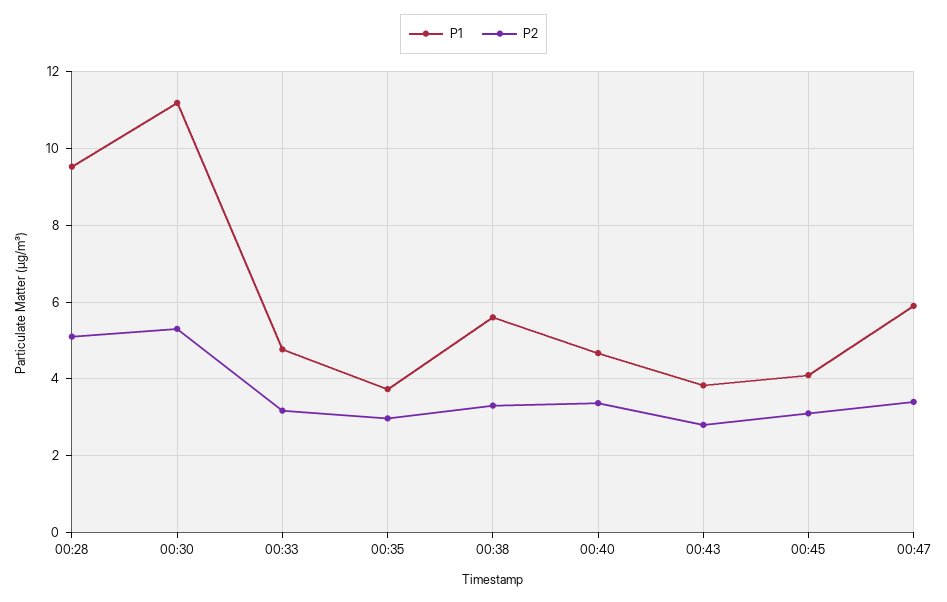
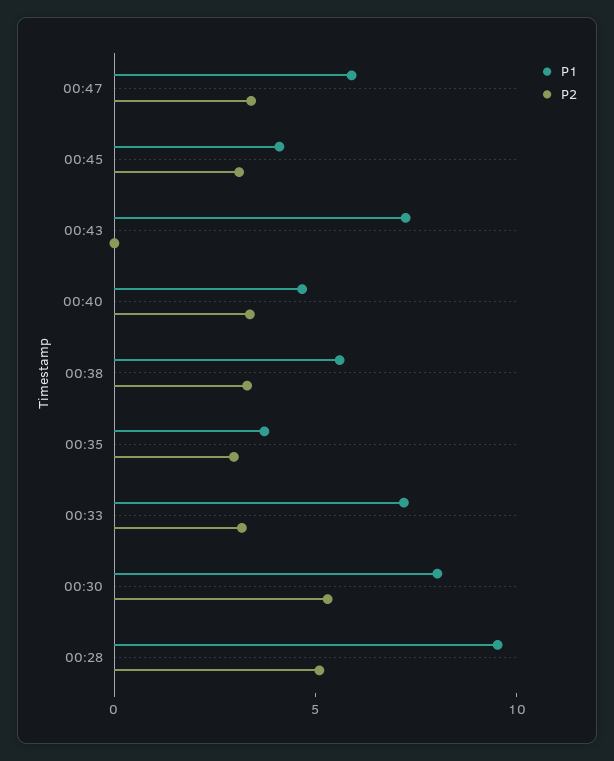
P1, 00:30: 11.2 -> 8
P1, 00:33: 4.8 -> 7
P1, 00:43: 3.8 -> 7
P2, 00:43: 2.8 -> 0

